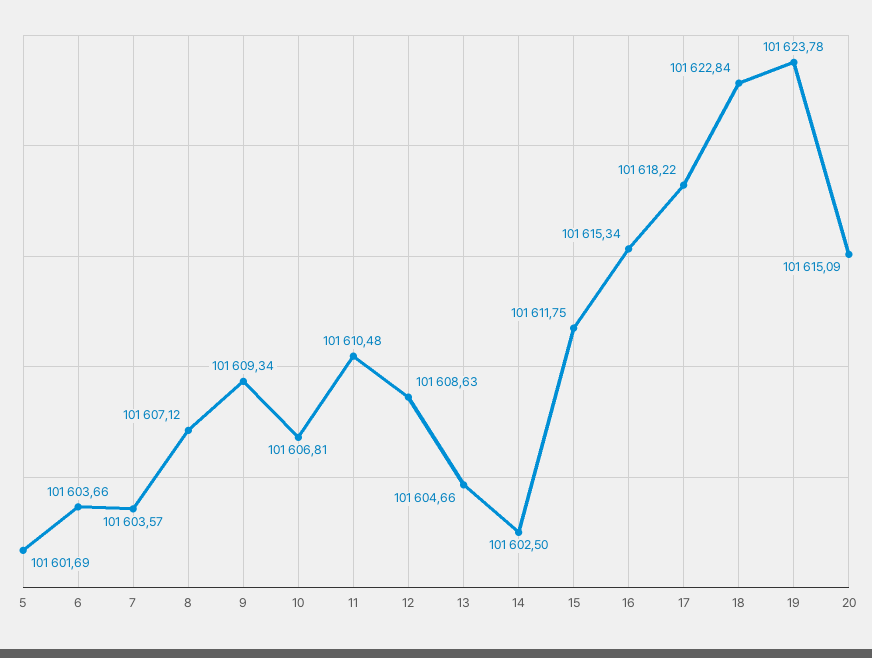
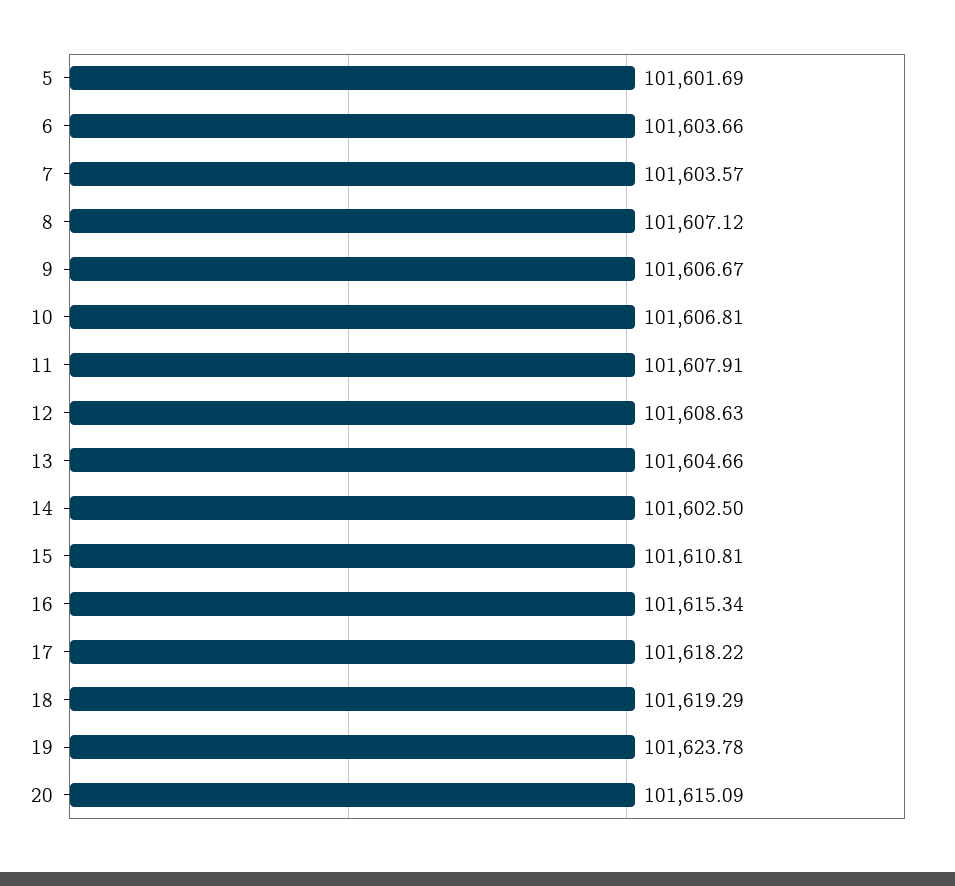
9: 101609.34 -> 101606.67
11: 101610.48 -> 101607.91
15: 101611.75 -> 101610.81
18: 101622.84 -> 101619.29

